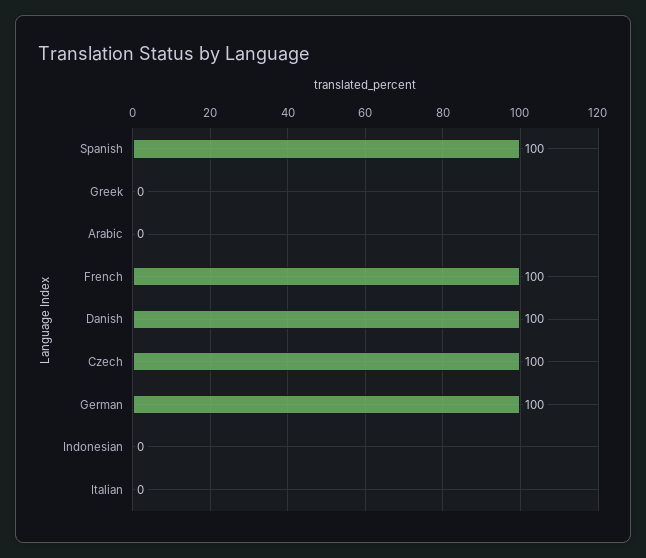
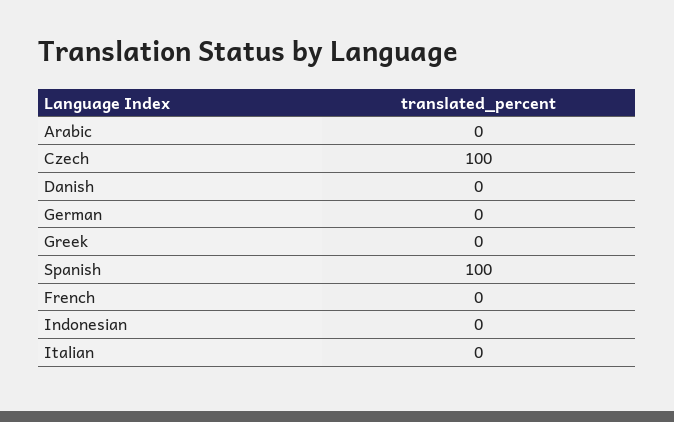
French: 100 -> 0
Danish: 100 -> 0
German: 100 -> 0

